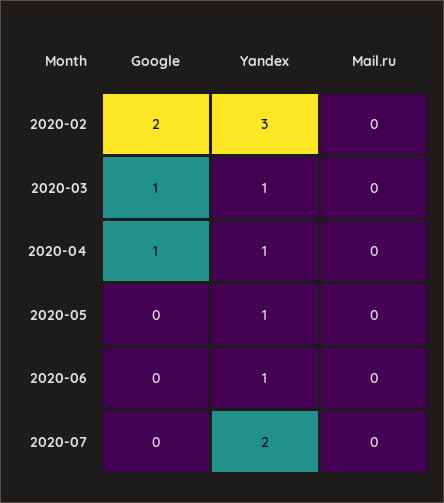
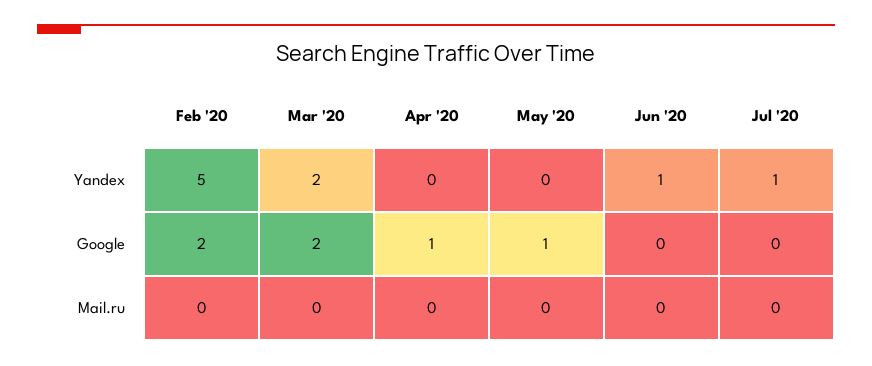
Yandex, 2020-02: 3 -> 5
Google, 2020-03: 1 -> 2
Yandex, 2020-03: 1 -> 2
Yandex, 2020-04: 1 -> 0
Google, 2020-05: 0 -> 1
Yandex, 2020-05: 1 -> 0
Yandex, 2020-07: 2 -> 1

